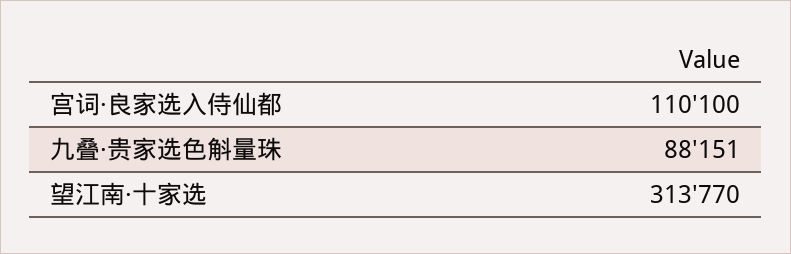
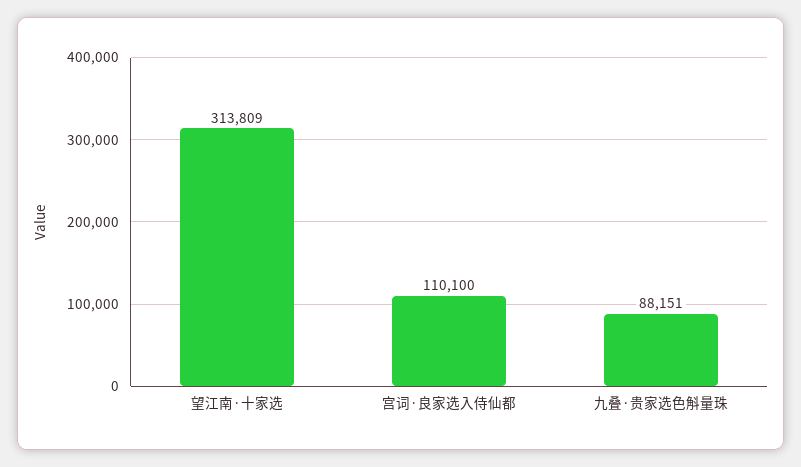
望江南·十家选: 313770 -> 313809

